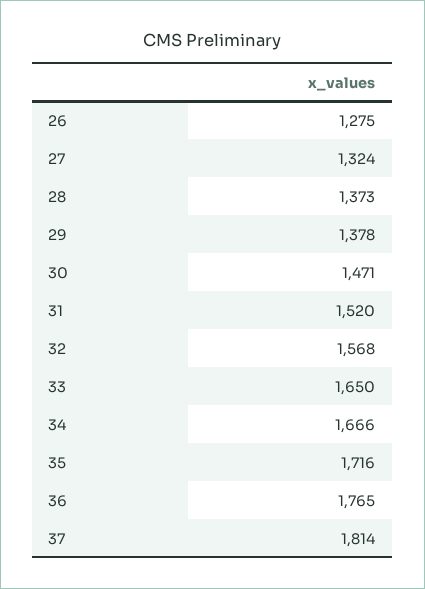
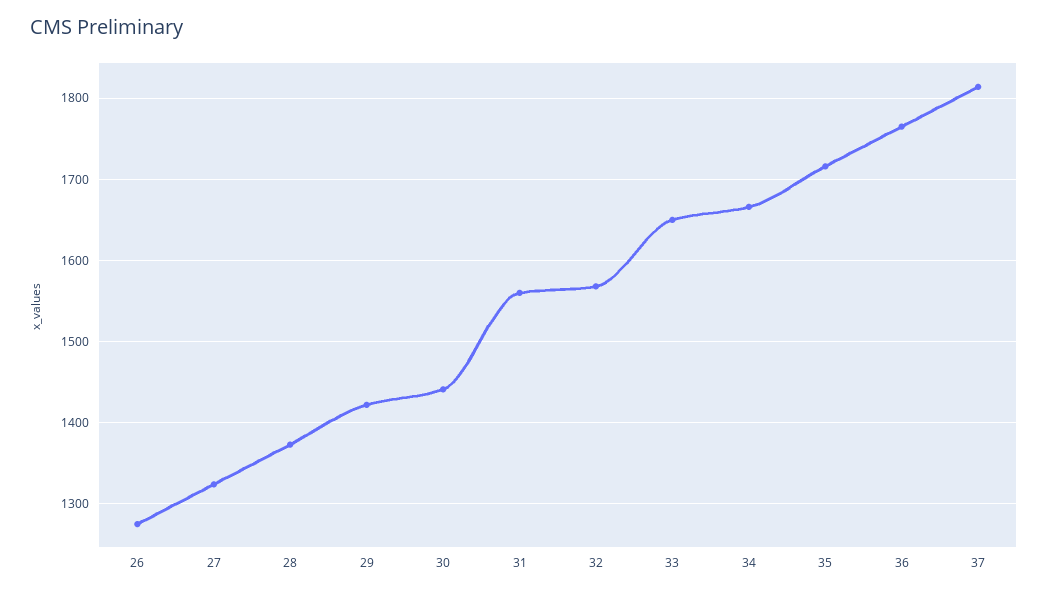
29: 1378 -> 1420
30: 1471 -> 1440
31: 1520 -> 1560

